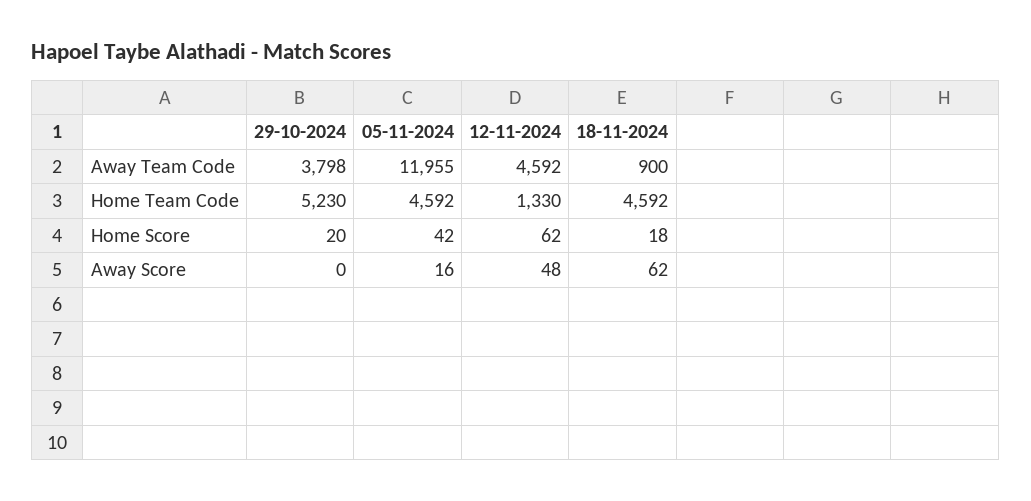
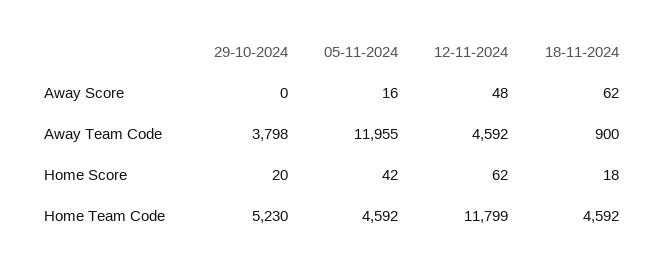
12-11-2024, Home Team Code: 1330 -> 11799

